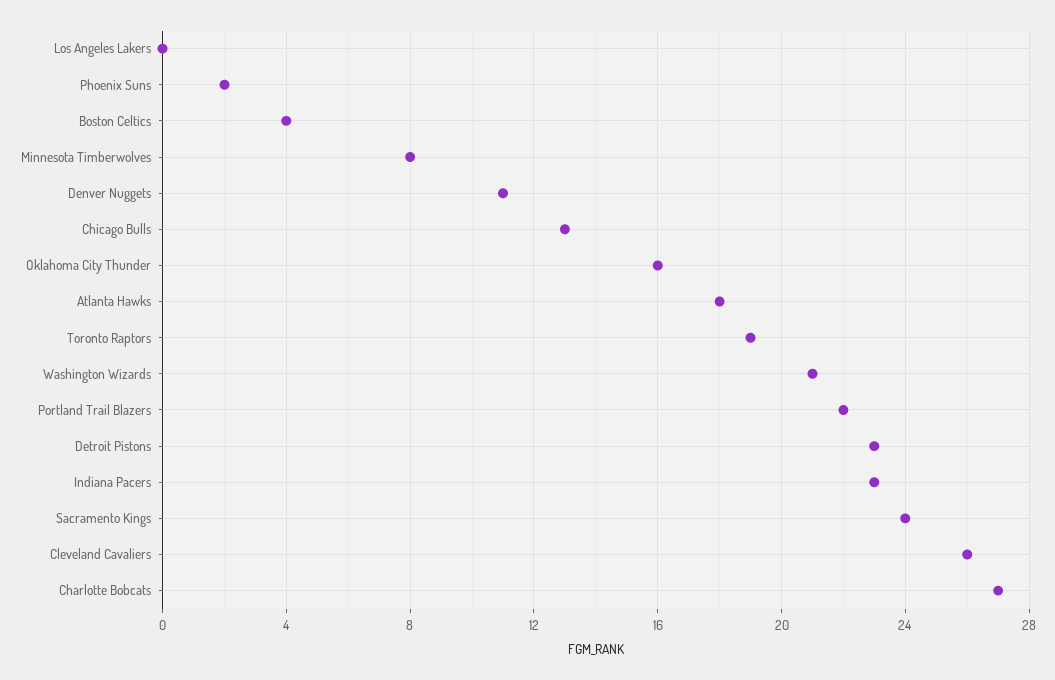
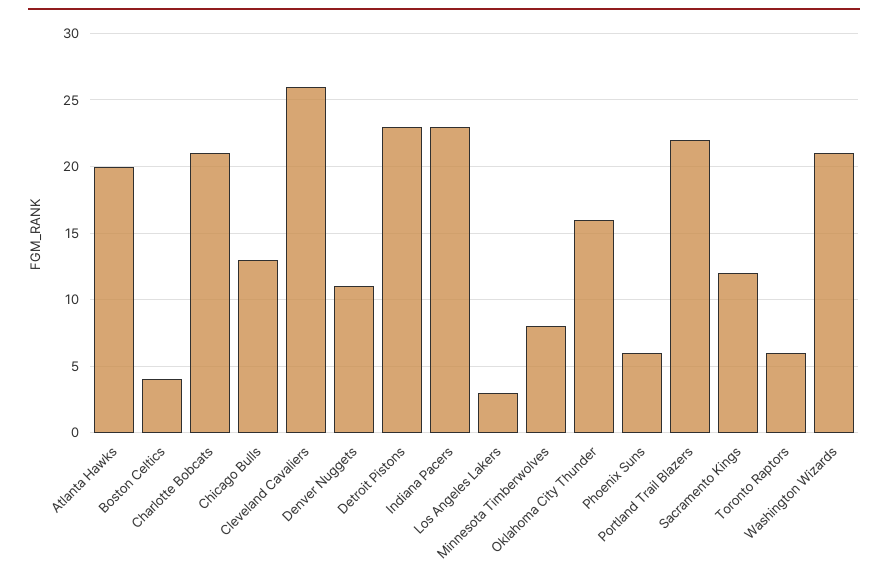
Los Angeles Lakers: 0 -> 3
Phoenix Suns: 2 -> 6
Atlanta Hawks: 18 -> 20
Toronto Raptors: 19 -> 6
Sacramento Kings: 24 -> 12
Charlotte Bobcats: 27 -> 21

